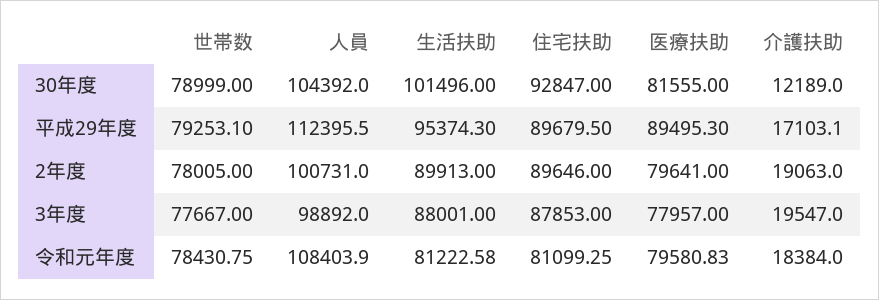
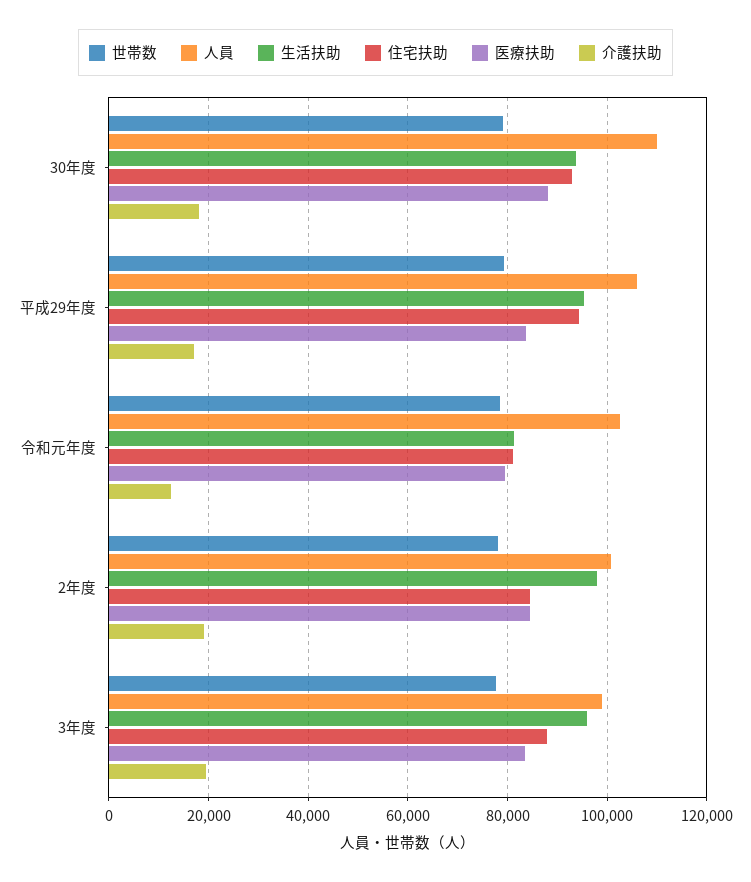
人員, 30年度: 104392 -> 110000
生活扶助, 30年度: 101496 -> 94000
医療扶助, 30年度: 81555 -> 88000
介護扶助, 30年度: 12189 -> 18000
人員, 平成29年度: 112395.5 -> 106000
住宅扶助, 平成29年度: 89679.5 -> 94000
医療扶助, 平成29年度: 89495.3 -> 84000
生活扶助, 2年度: 89913 -> 98000
住宅扶助, 2年度: 89646 -> 84000
医療扶助, 2年度: 79641 -> 84000
生活扶助, 3年度: 88001 -> 96000
医療扶助, 3年度: 77957 -> 84000
人員, 令和元年度: 108403.9 -> 102000
介護扶助, 令和元年度: 18384 -> 12000

